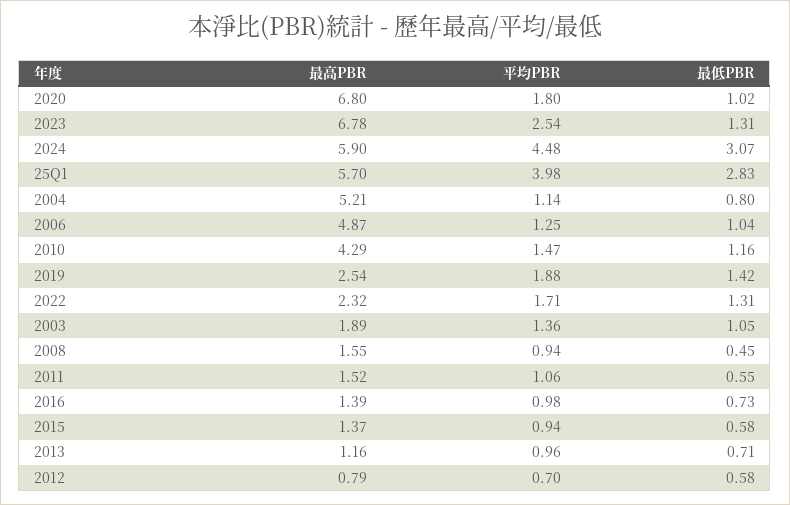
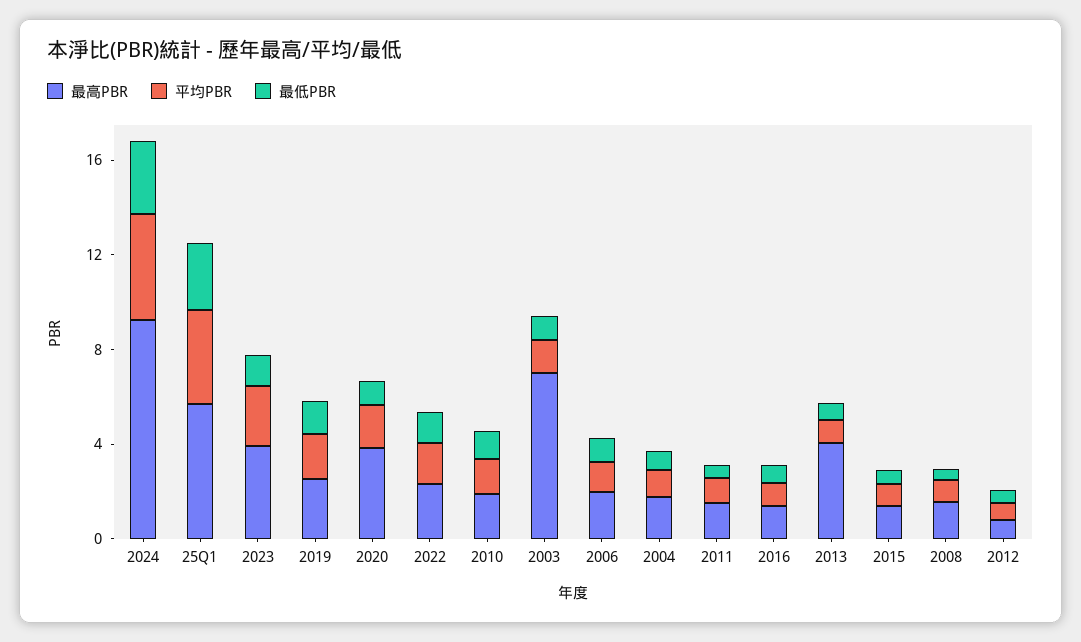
最高PBR, 2020: 6.8 -> 4
最高PBR, 2023: 6.78 -> 4
最高PBR, 2024: 5.9 -> 9
最高PBR, 2004: 5.21 -> 2
最高PBR, 2006: 4.87 -> 2
最高PBR, 2010: 4.29 -> 2
最高PBR, 2003: 1.89 -> 7
最高PBR, 2013: 1.16 -> 4

